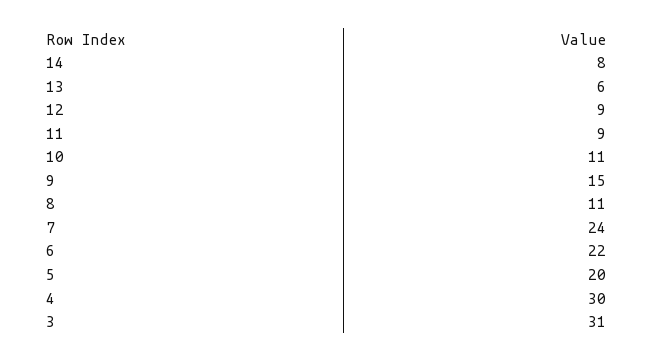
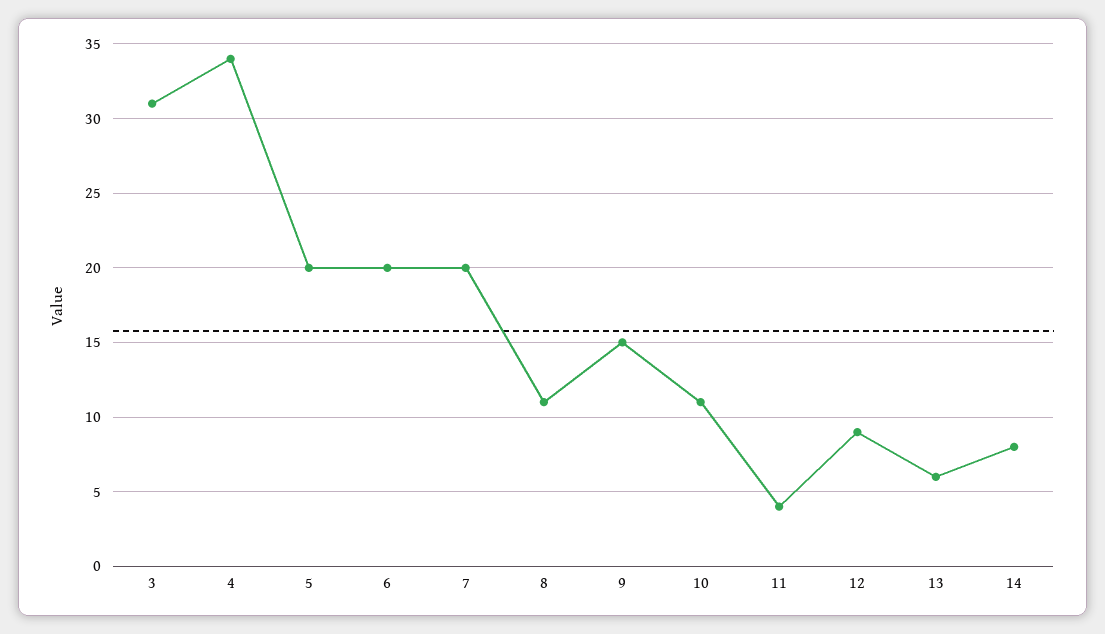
11: 9 -> 4
7: 24 -> 20
6: 22 -> 20
4: 30 -> 34

